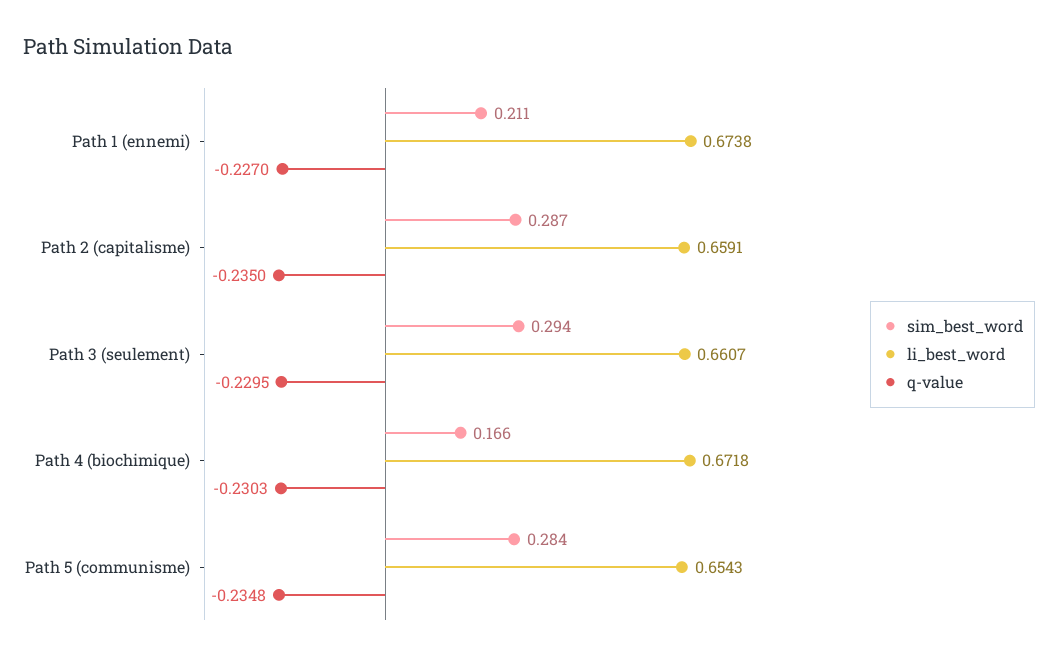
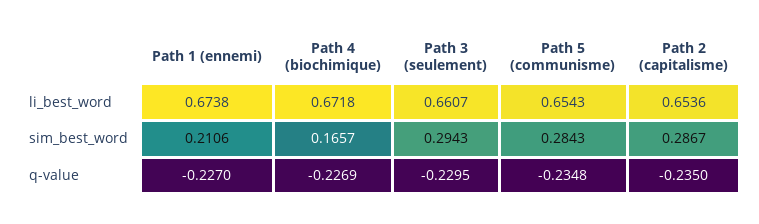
li_best_word, Path 2 (capitalisme): 0.6591 -> 0.6536
q-value, Path 4 (biochimique): -0.2303 -> -0.2269

